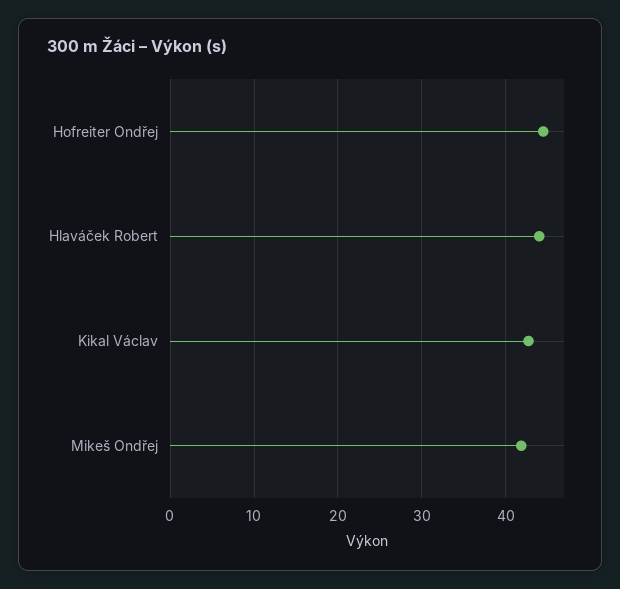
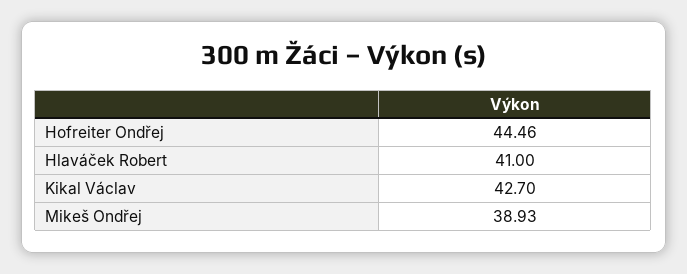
Hlaváček Robert: 44 -> 41
Mikeš Ondřej: 42 -> 38.93

